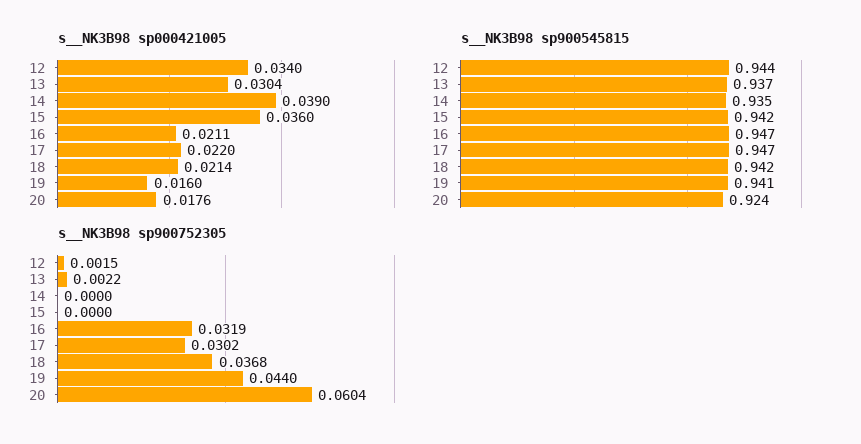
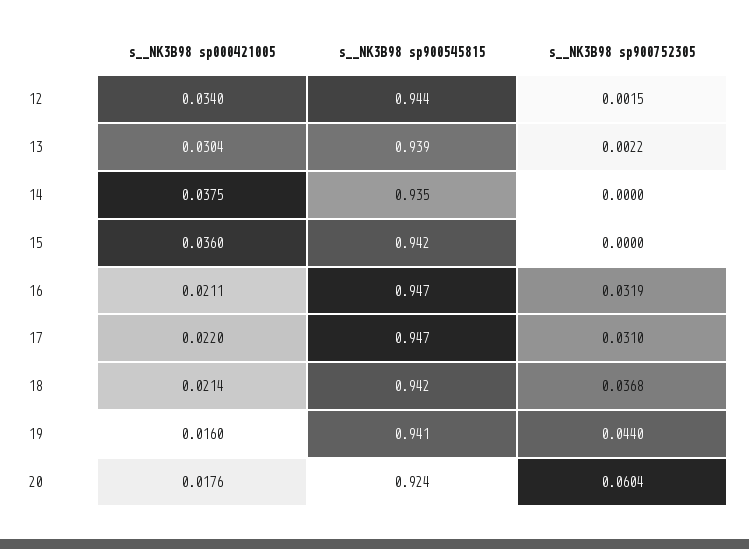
s__NK3B98 sp000421005, 14: 0.039 -> 0.0375
s__NK3B98 sp900545815, 13: 0.937 -> 0.939
s__NK3B98 sp900752305, 17: 0.0302 -> 0.031

